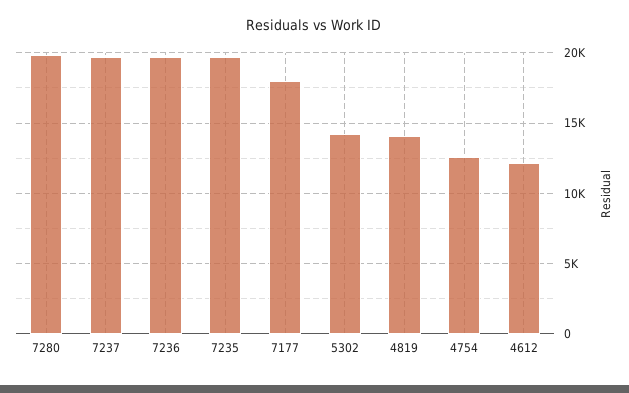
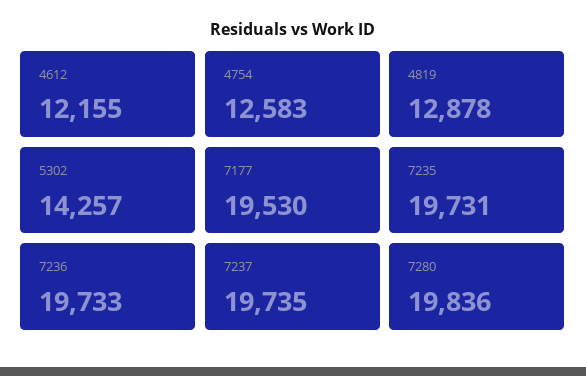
7177: 18000 -> 19530
4819: 14000 -> 12878

